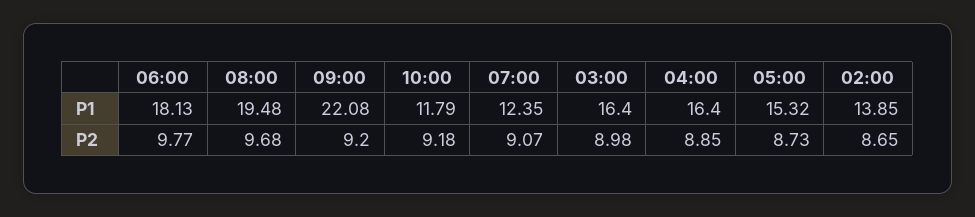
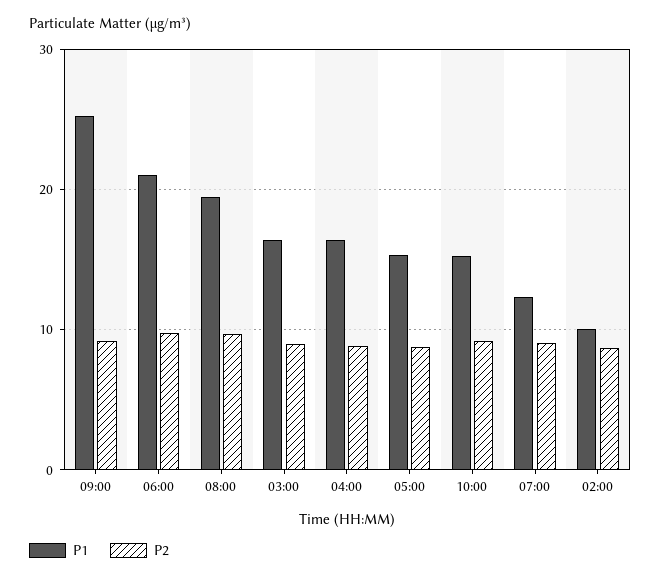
P1, 06:00: 18.13 -> 21
P1, 09:00: 22.08 -> 25
P1, 10:00: 11.79 -> 15
P1, 02:00: 13.85 -> 10

